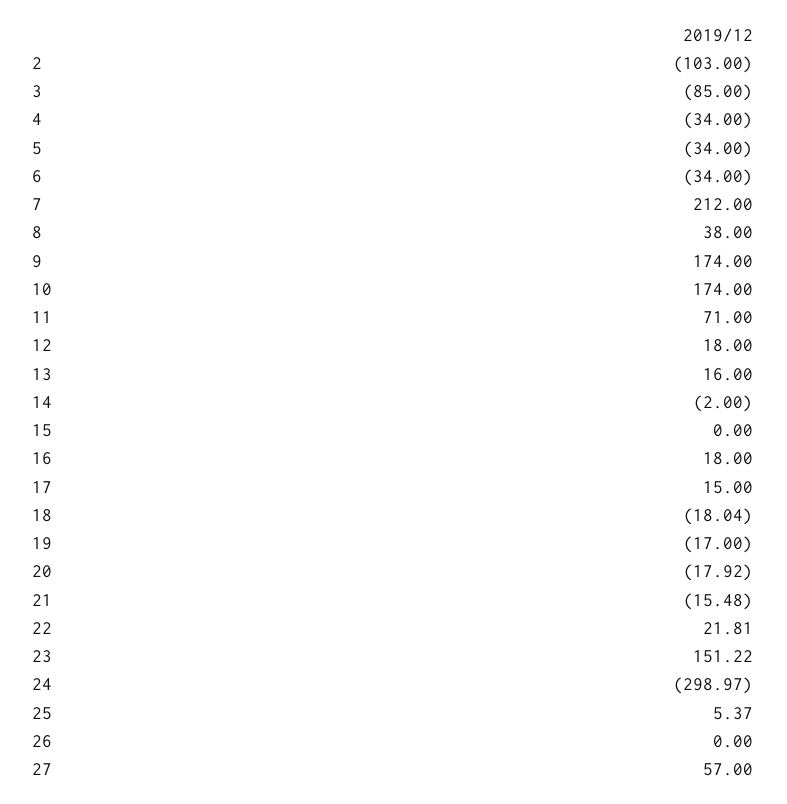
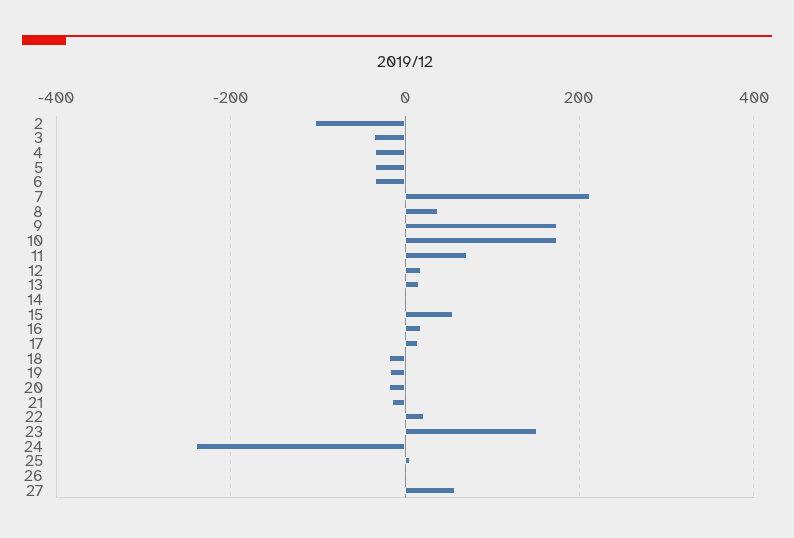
3: -85 -> -40
15: 0 -> 60
24: -298.97 -> -240

